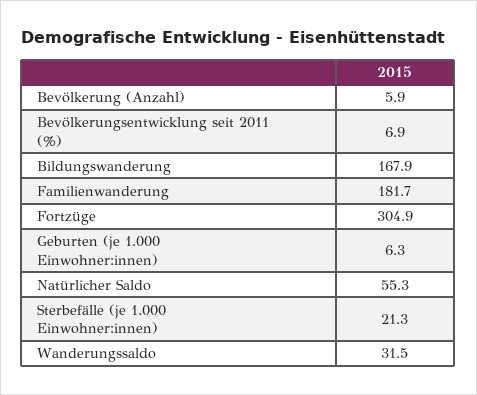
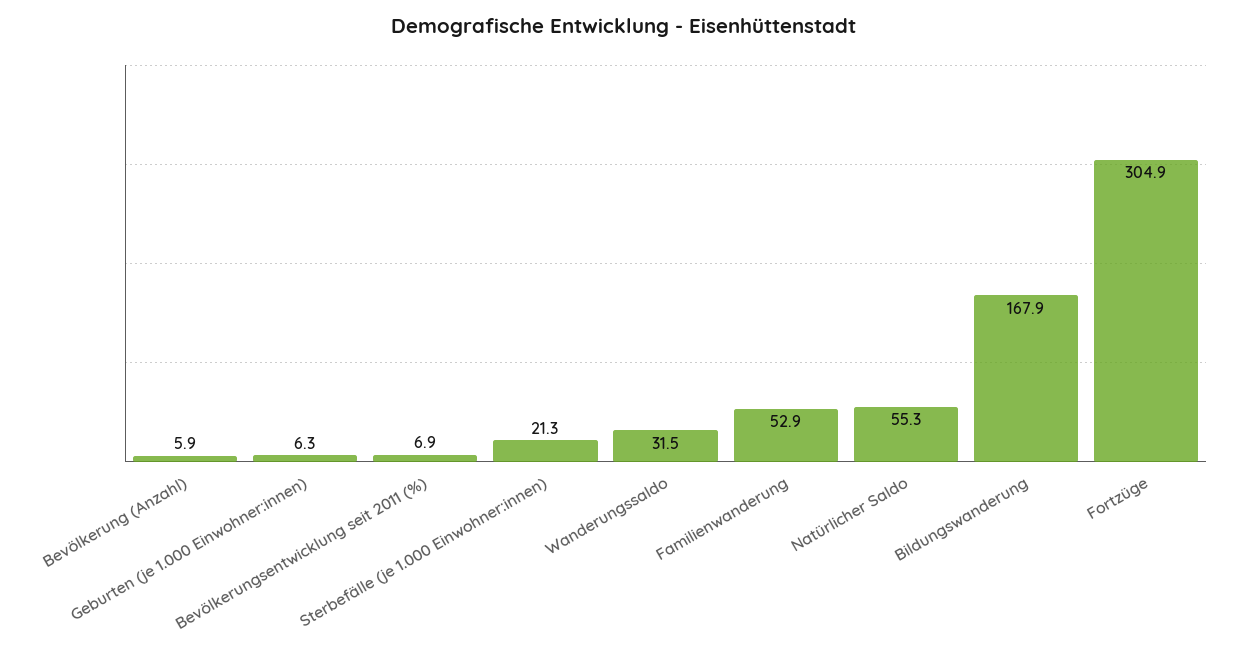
Familienwanderung: 181.7 -> 52.9

